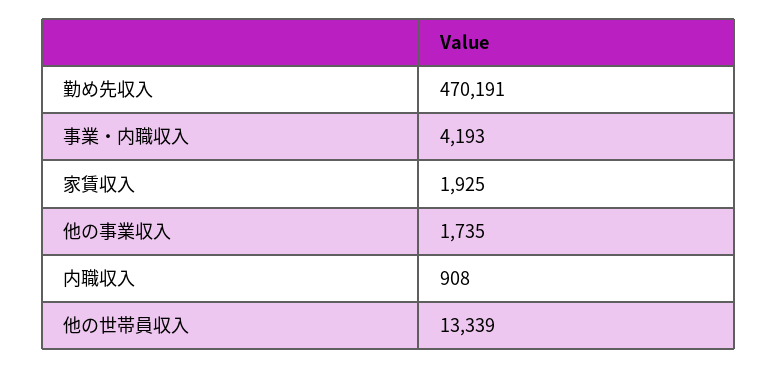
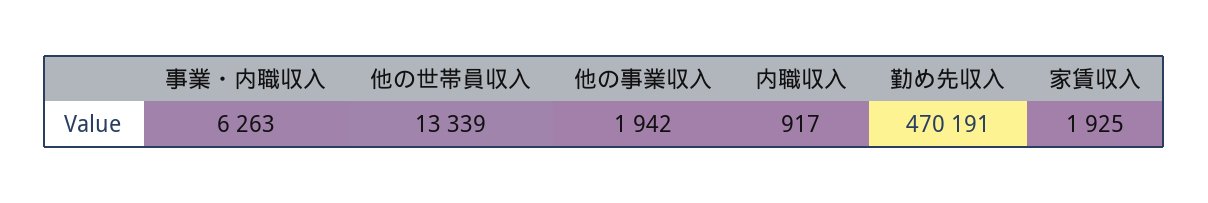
事業・内職収入: 4193 -> 6263
他の事業収入: 1735 -> 1942
内職収入: 908 -> 917

